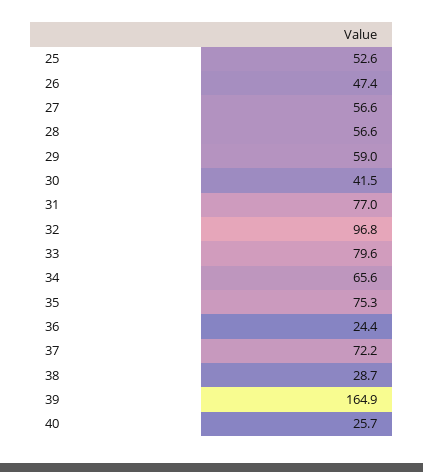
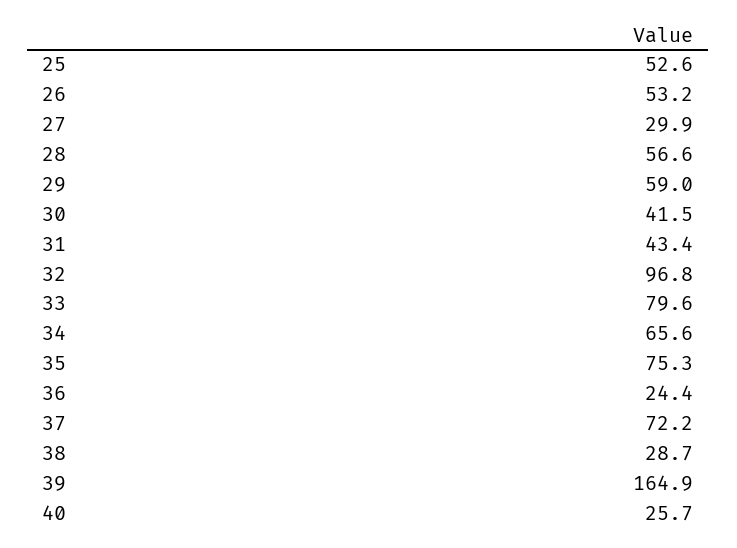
26: 47.4 -> 53.2
27: 56.6 -> 29.9
31: 77 -> 43.4

